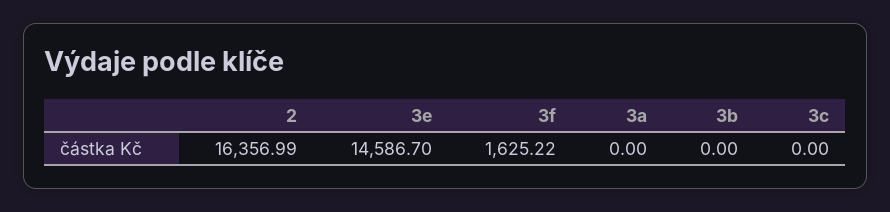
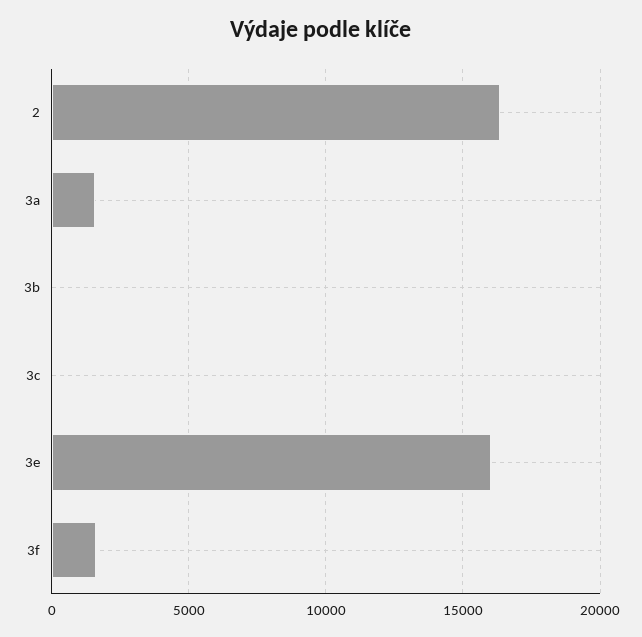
3e: 14586.7 -> 16000
3a: 0 -> 1500

